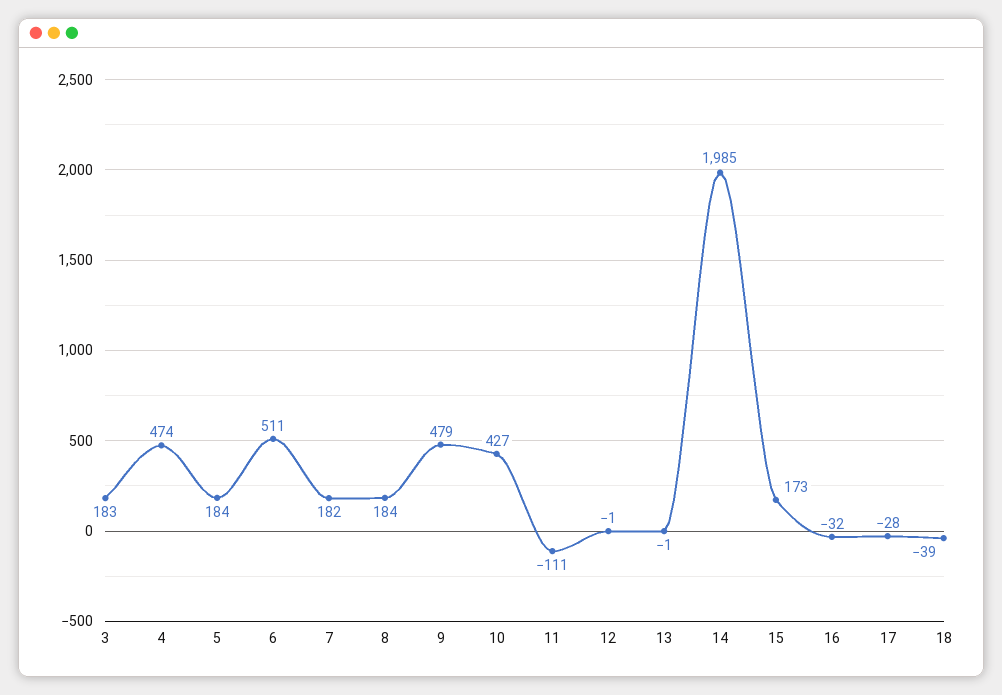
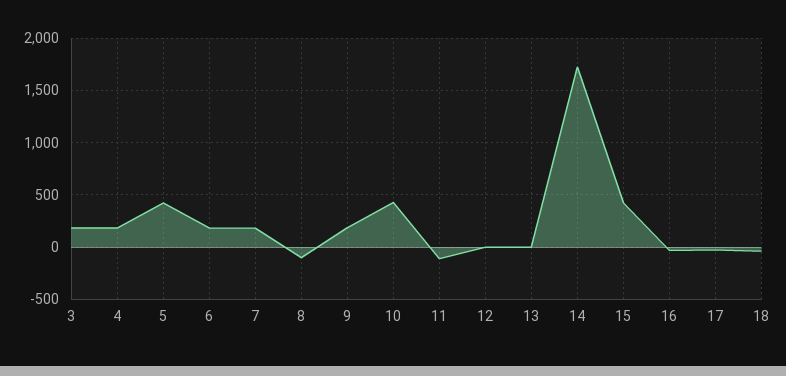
4: 474 -> 200
5: 184 -> 400
6: 511 -> 200
8: 184 -> -100
9: 479 -> 200
14: 1985 -> 1700
15: 173 -> 400

